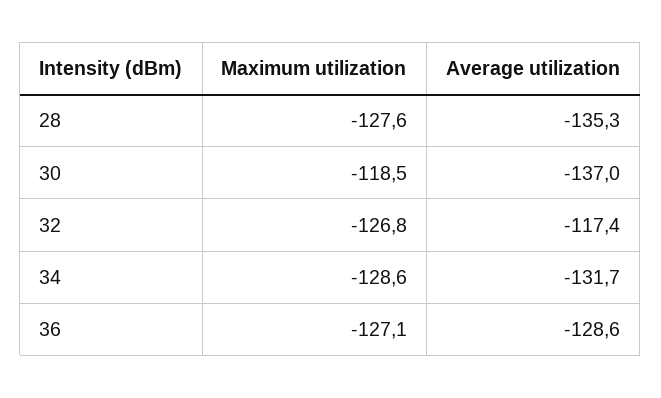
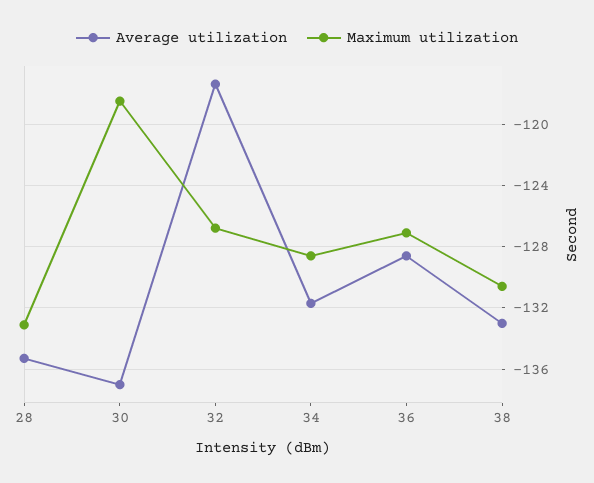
Maximum utilization, 28: -127.6 -> -133
Average utilization, 38: none -> -133
Maximum utilization, 38: none -> -130.5

